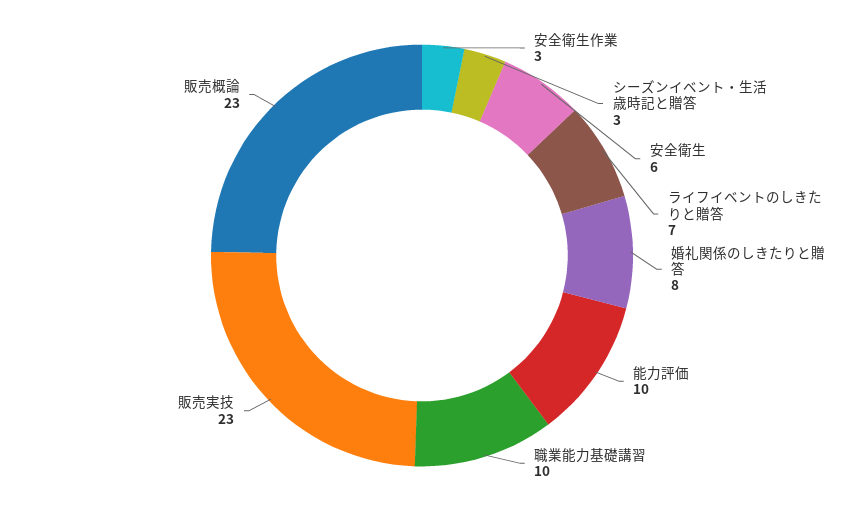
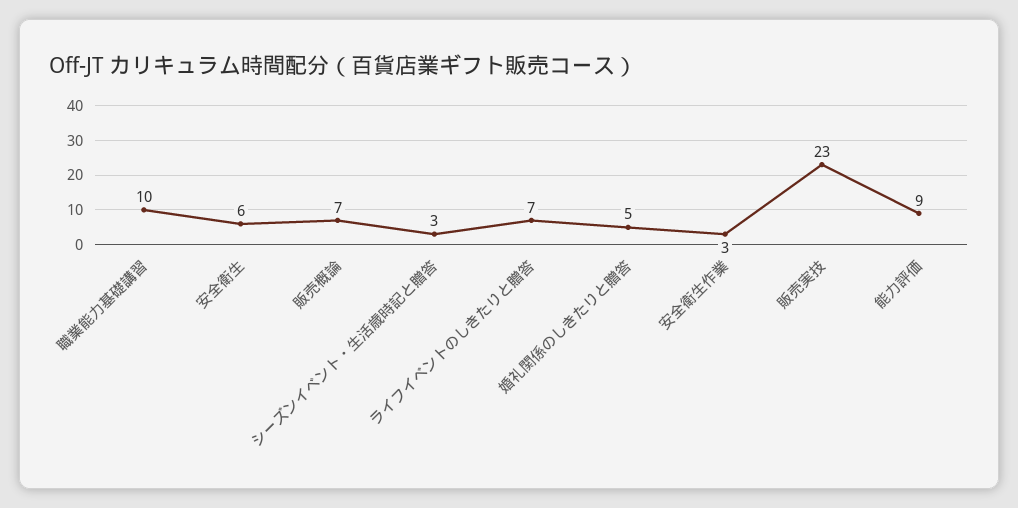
婚礼関係のしきたりと贈答: 8 -> 5
能力評価: 10 -> 9
販売概論: 23 -> 7

